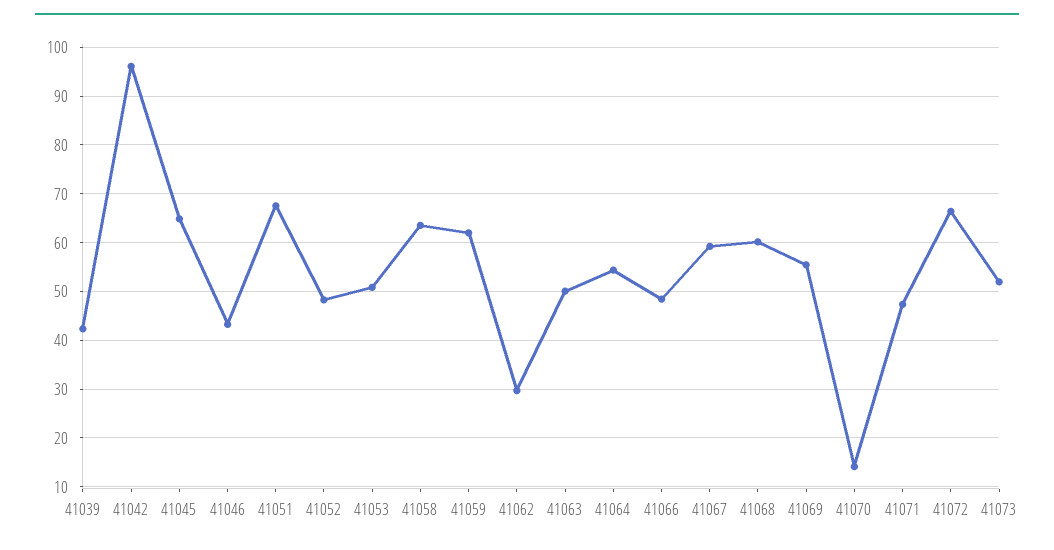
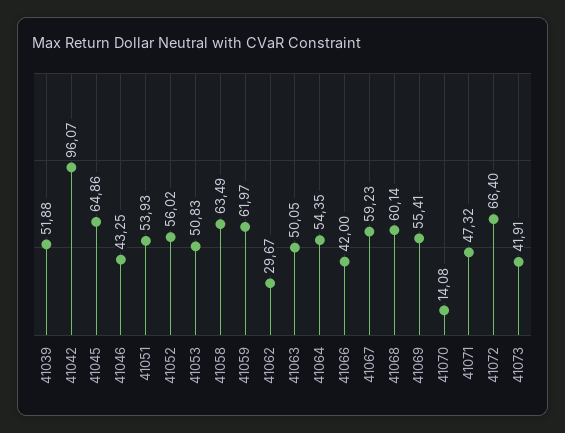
41039: 42 -> 51.88
41051: 68 -> 53.93
41052: 48 -> 56.02
41066: 48 -> 42
41073: 52 -> 41.91

